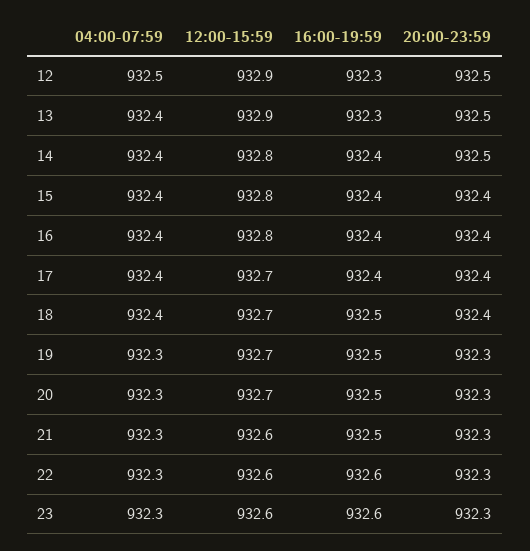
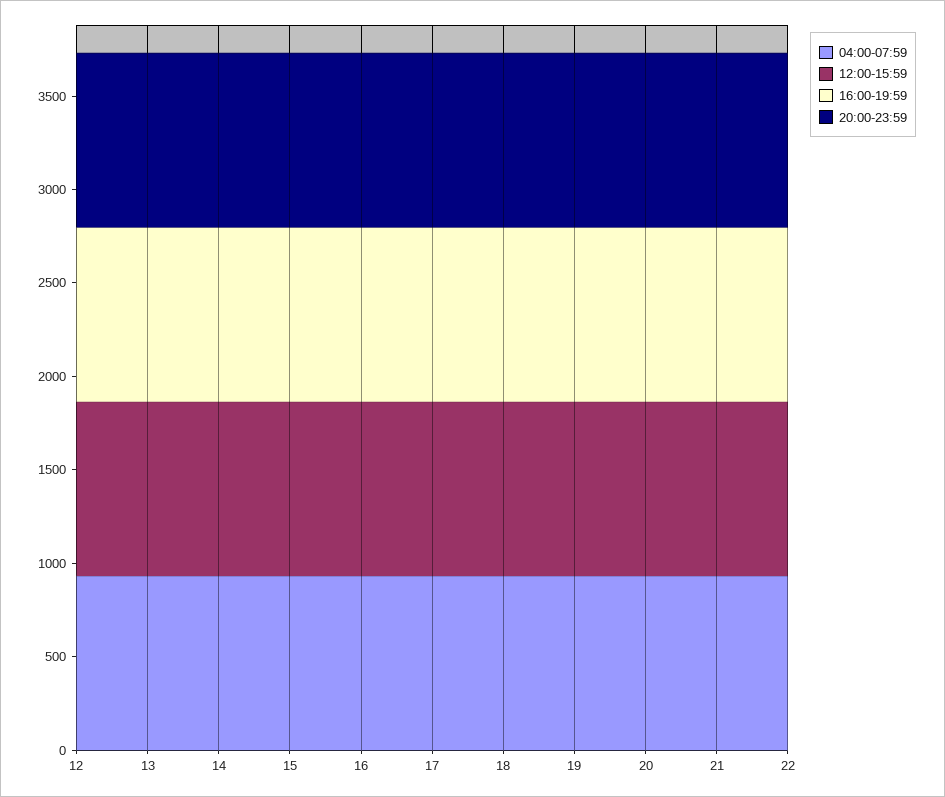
04:00-07:59, 23: 932.3 -> none
12:00-15:59, 23: 932.6 -> none
16:00-19:59, 23: 932.6 -> none
20:00-23:59, 23: 932.3 -> none

